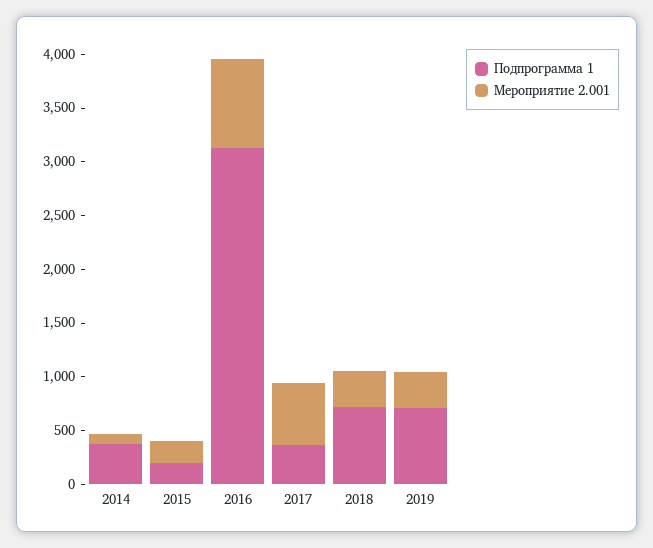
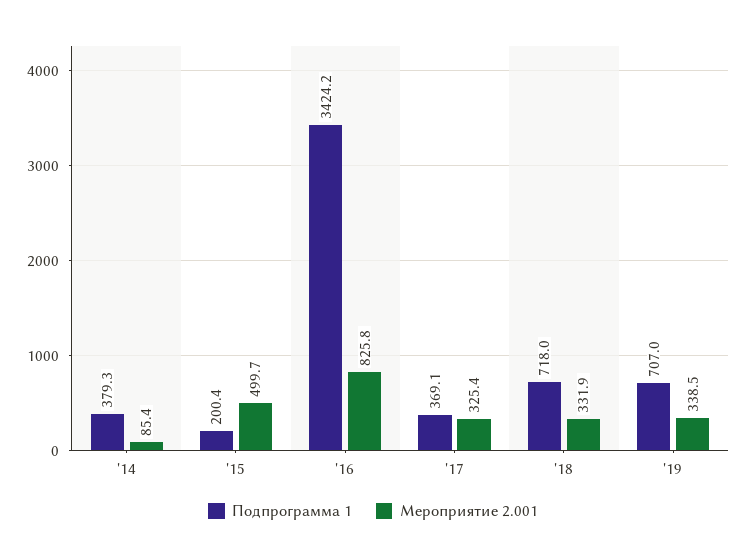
Мероприятие 2.001, 2015: 200 -> 499.7
Подпрограмма 1, 2016: 3100 -> 3424.2
Мероприятие 2.001, 2017: 600 -> 325.4

